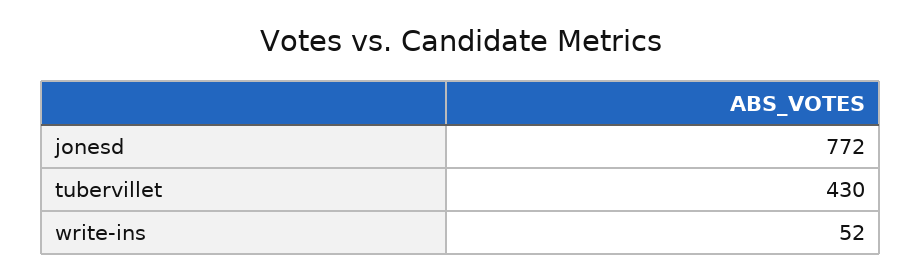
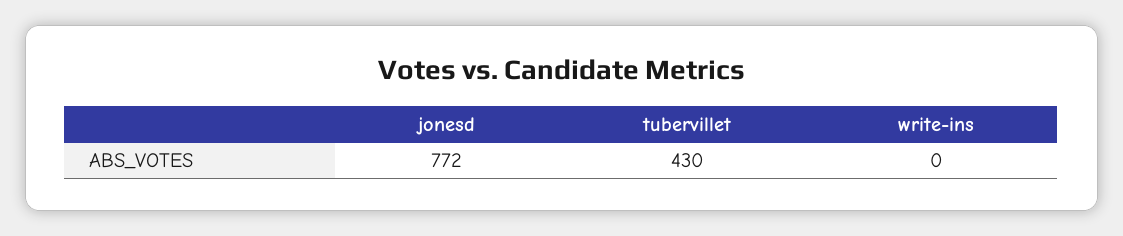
write-ins: 52 -> 0

